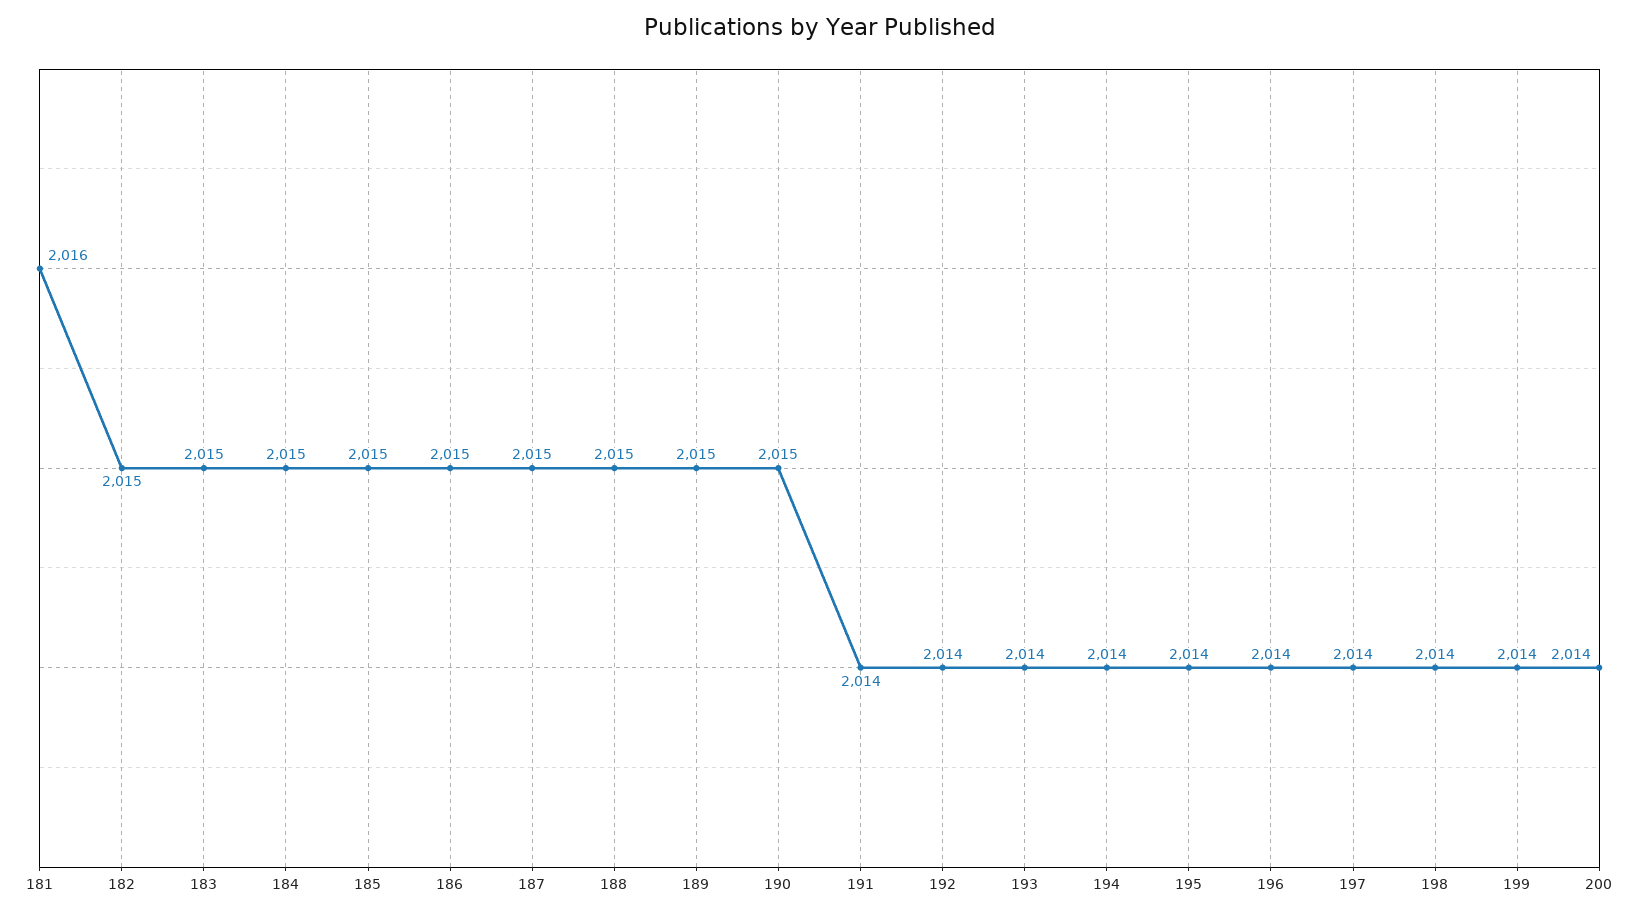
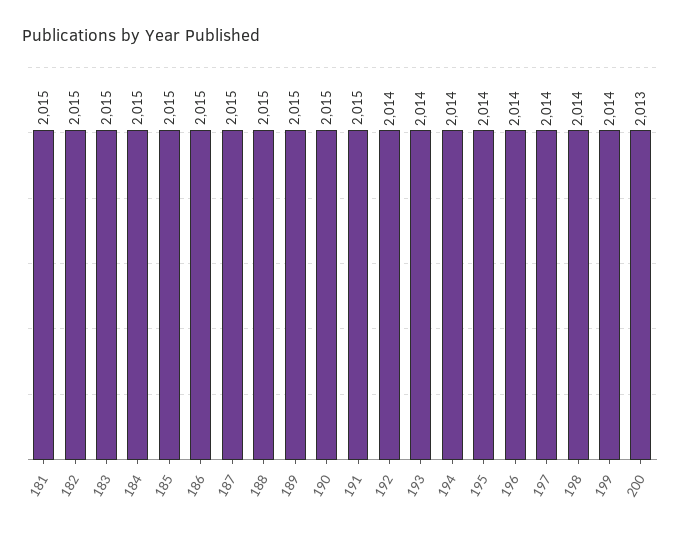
181: 2016 -> 2015
191: 2014 -> 2015
200: 2014 -> 2013

